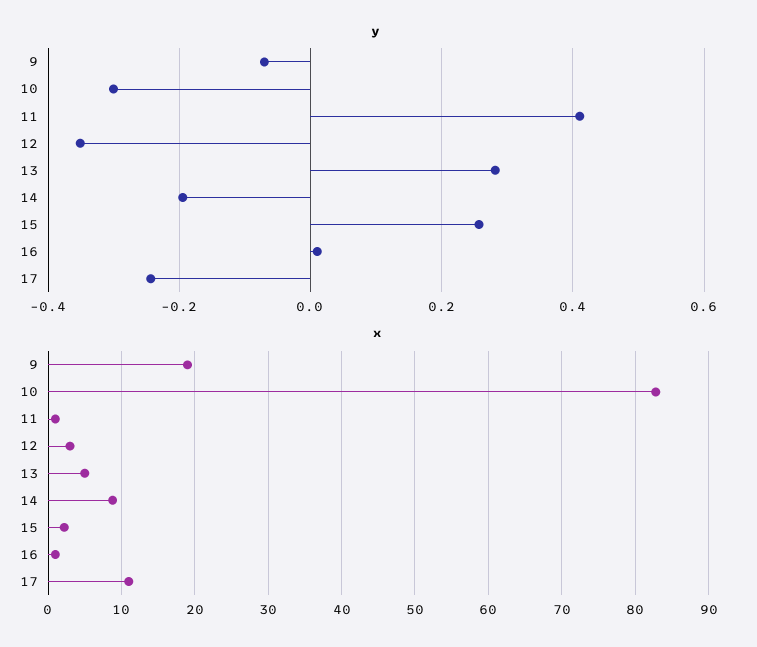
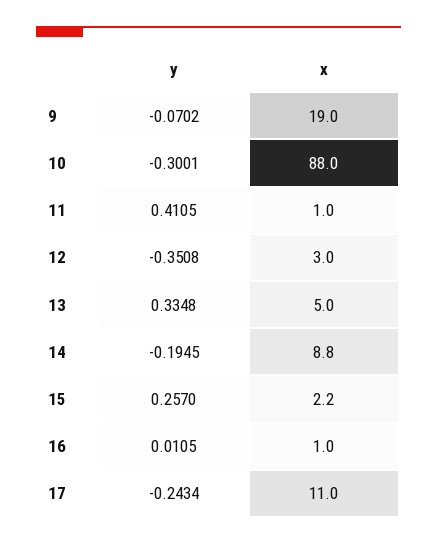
y, 13: 0.28 -> 0.3348
x, 10: 83 -> 88

